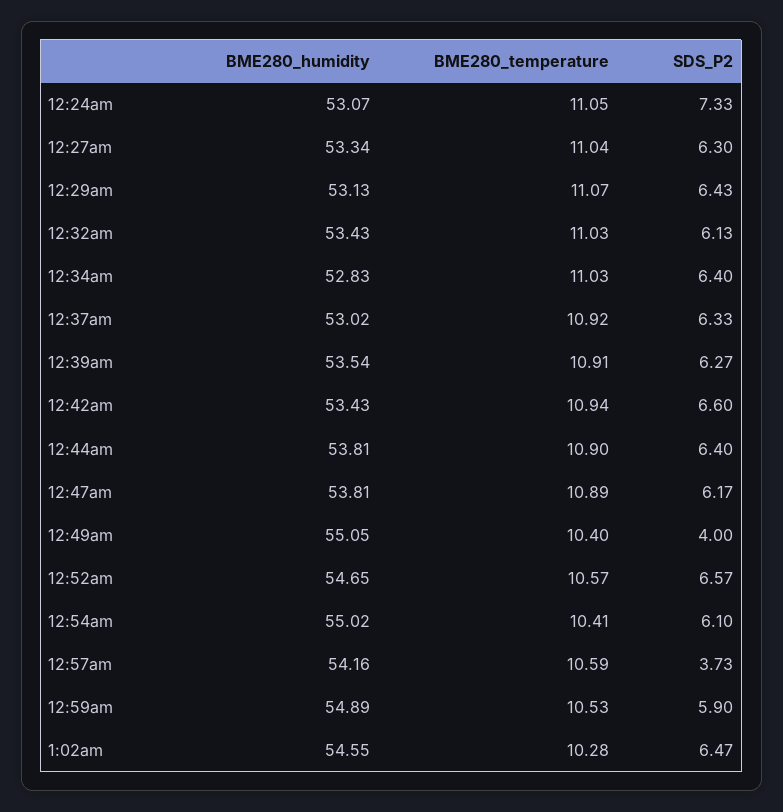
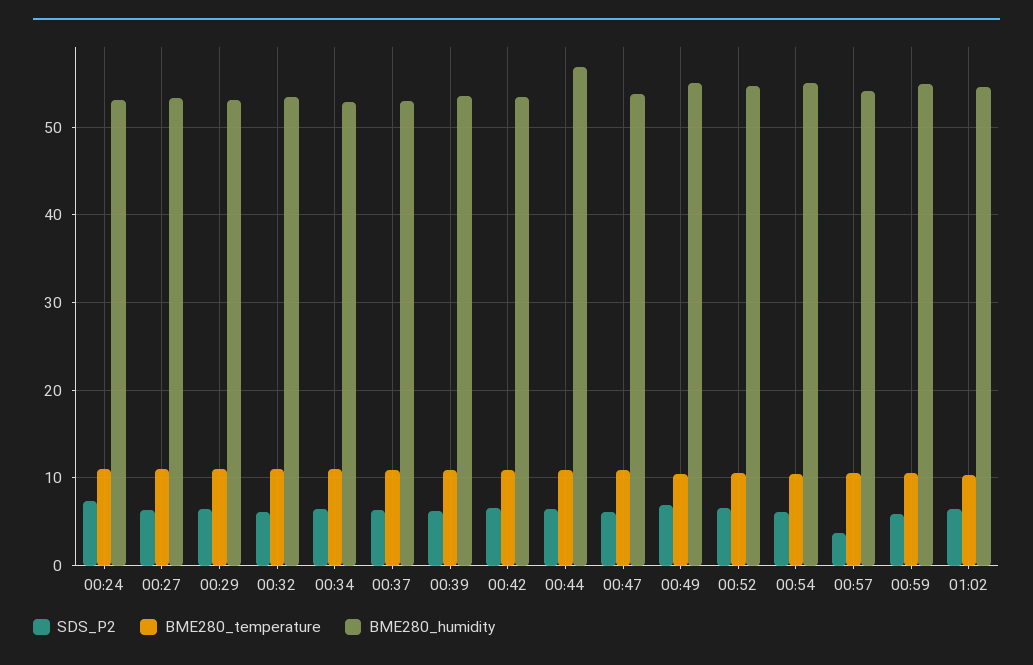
BME280_humidity, 12:44am: 53.81 -> 57
SDS_P2, 12:49am: 4 -> 7

